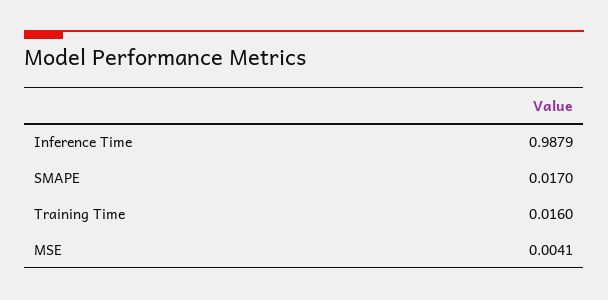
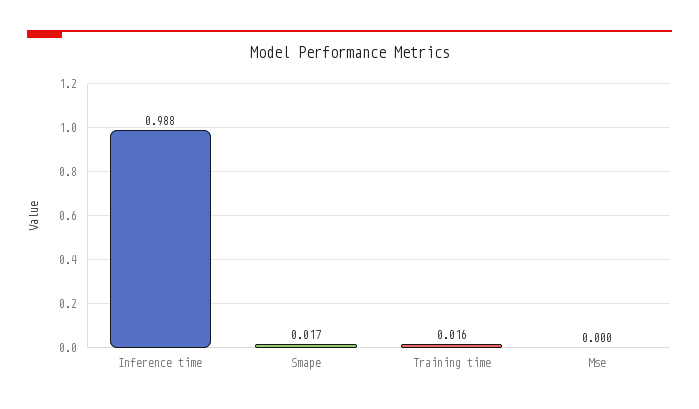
MSE: 0.0041 -> 0

